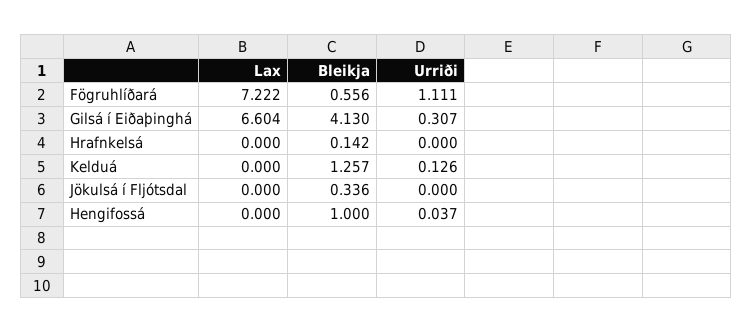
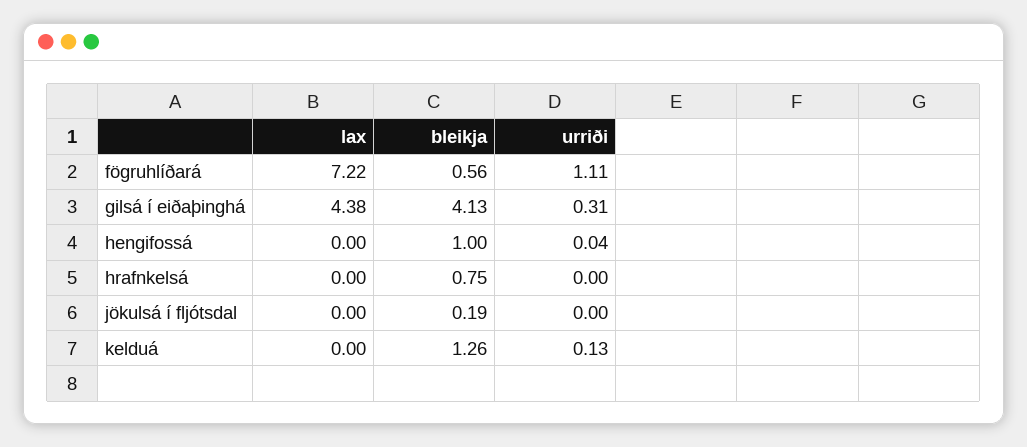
Lax, Gilsá í Eiðaþinghá: 6.604 -> 4.38
Bleikja, Hrafnkelsá: 0.142 -> 0.75
Bleikja, Jökulsá í Fljótsdal: 0.336 -> 0.19

